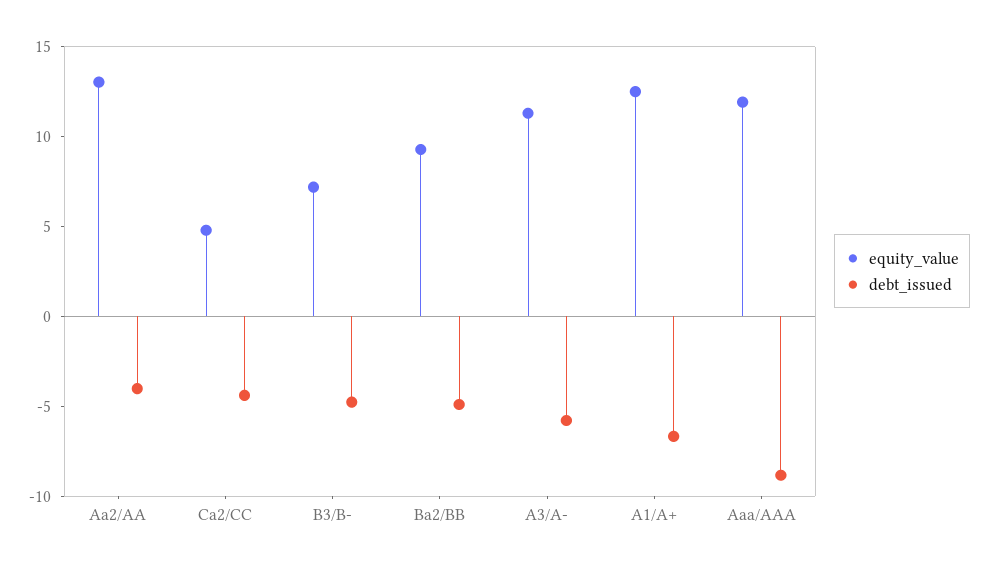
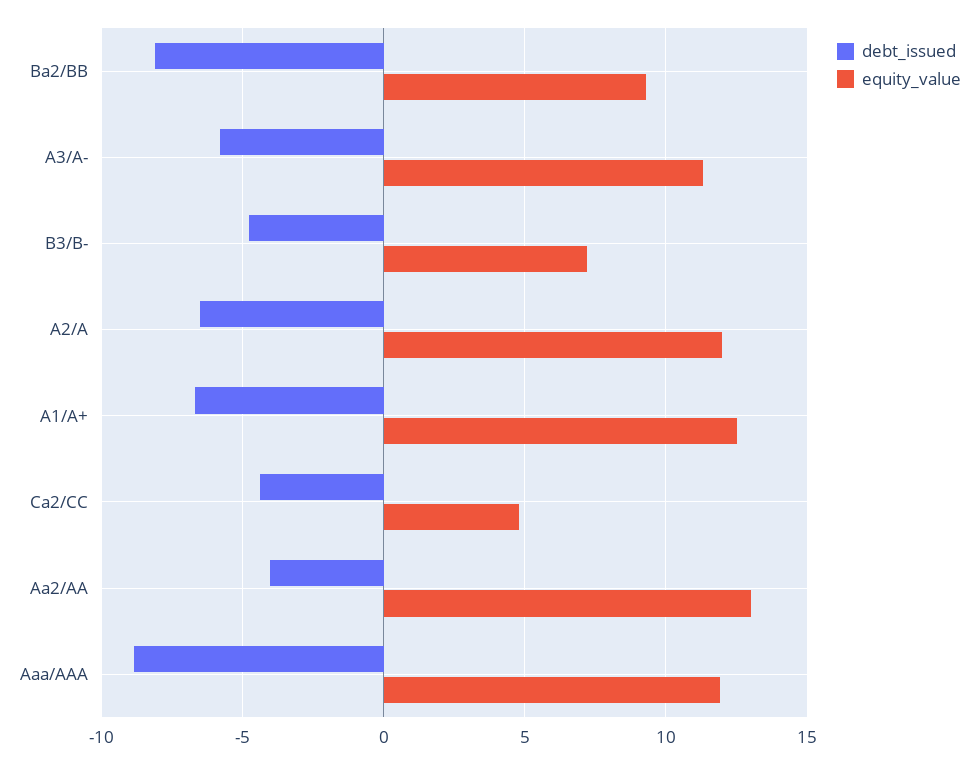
debt_issued, Ba2/BB: -5 -> -8
debt_issued, A2/A: none -> -6.5
equity_value, A2/A: none -> 12

